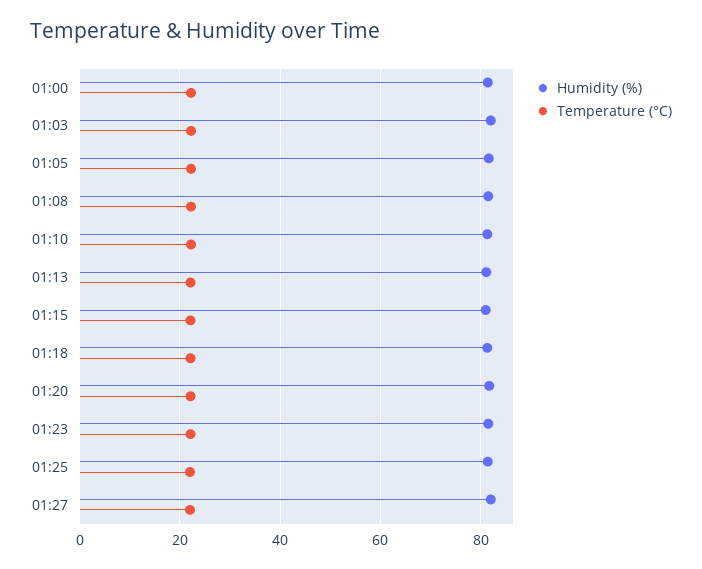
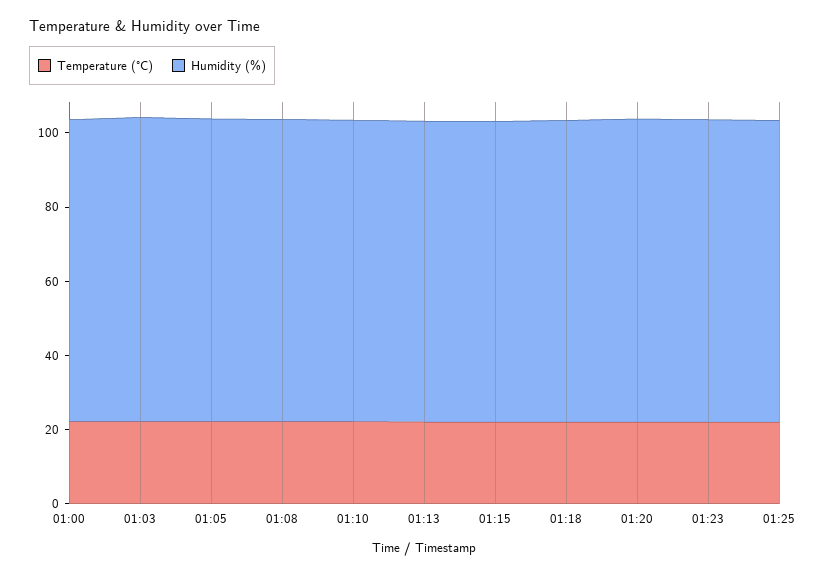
Humidity (%), 01:27: 82 -> none
Temperature (°C), 01:27: 22 -> none

